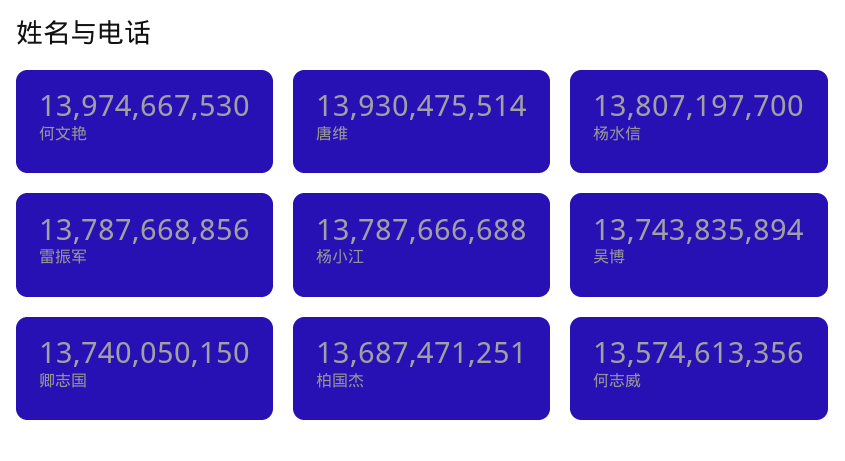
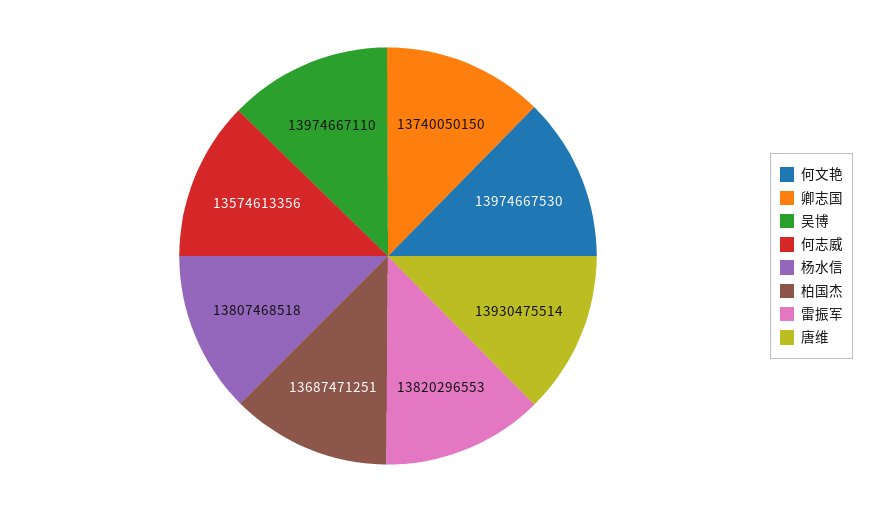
杨水信: 13807197700 -> 13807468518
雷振军: 13787668856 -> 13820296553
杨小江: 13787666688 -> none
吴博: 13743835894 -> 13974667110

